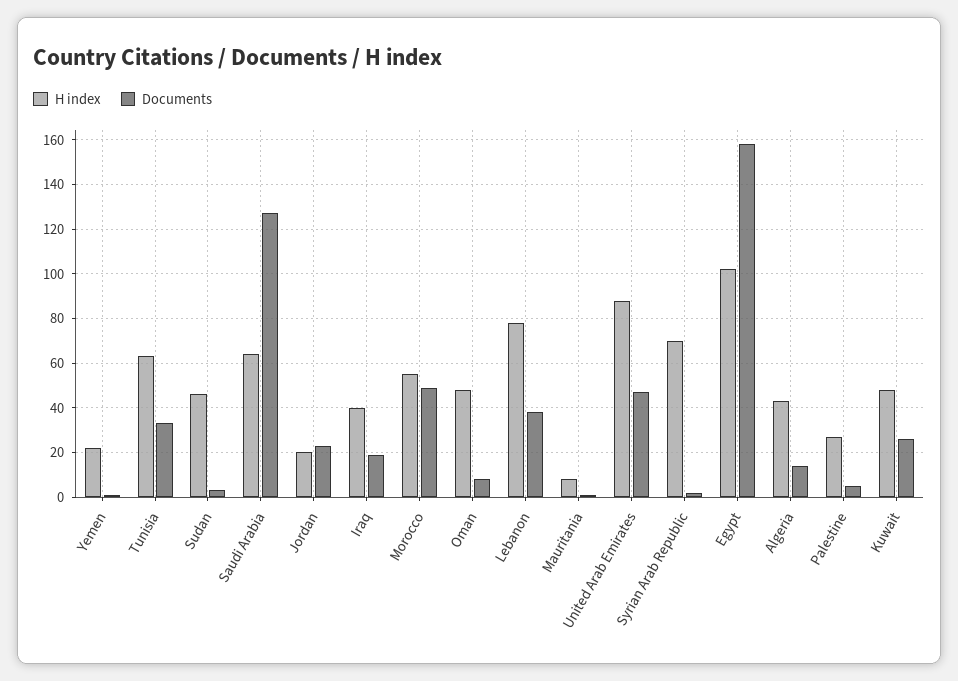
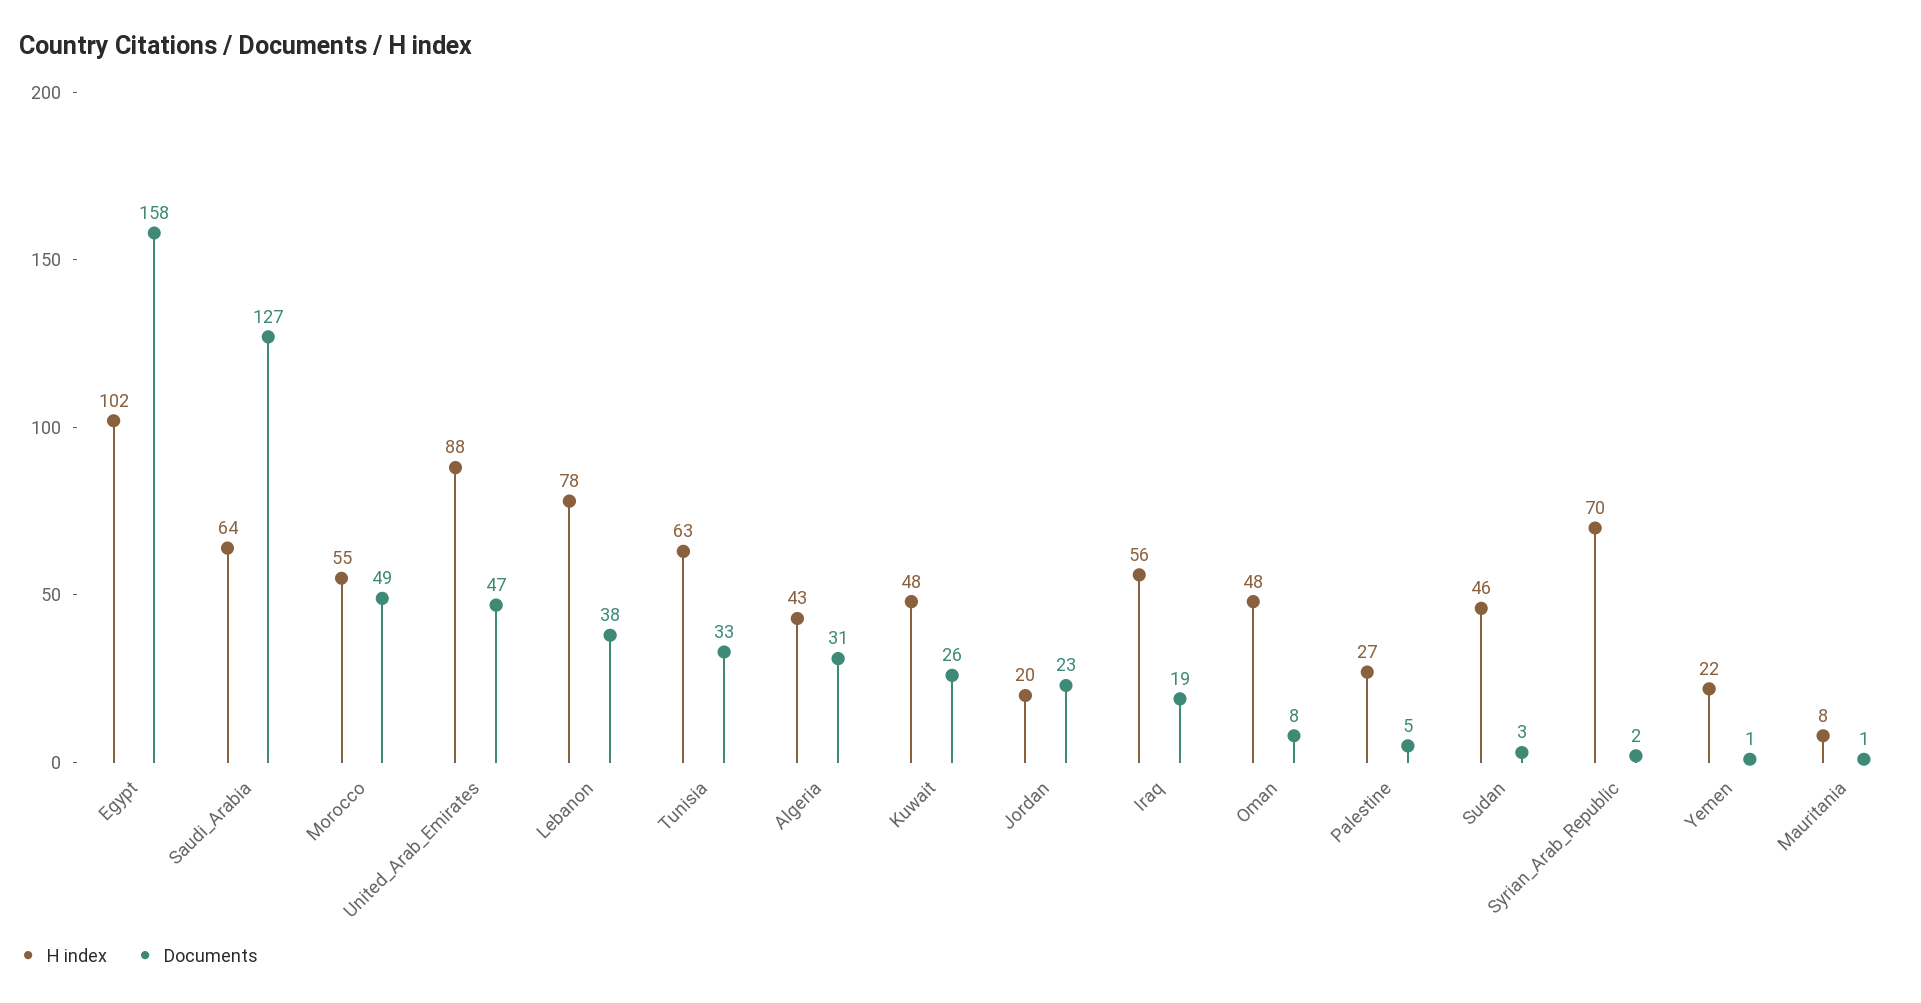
H index, Iraq: 40 -> 56
Documents, Algeria: 15 -> 31

